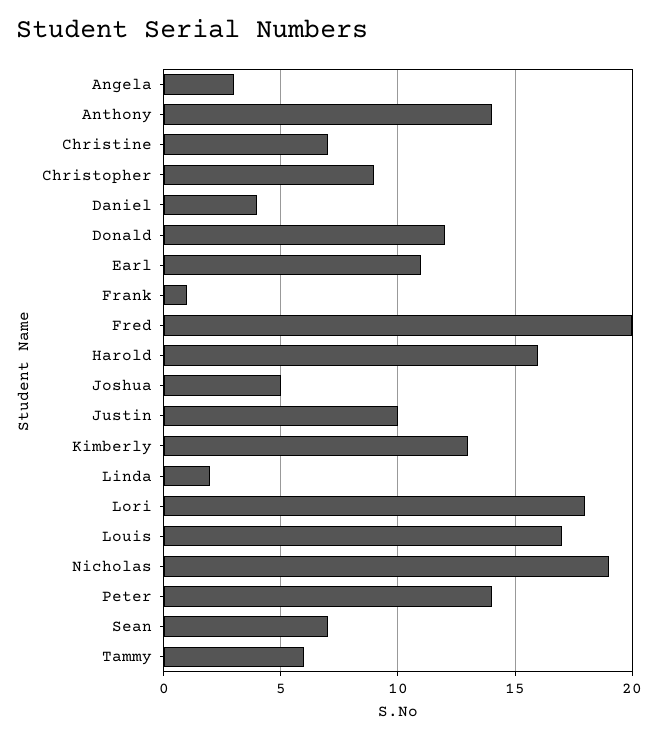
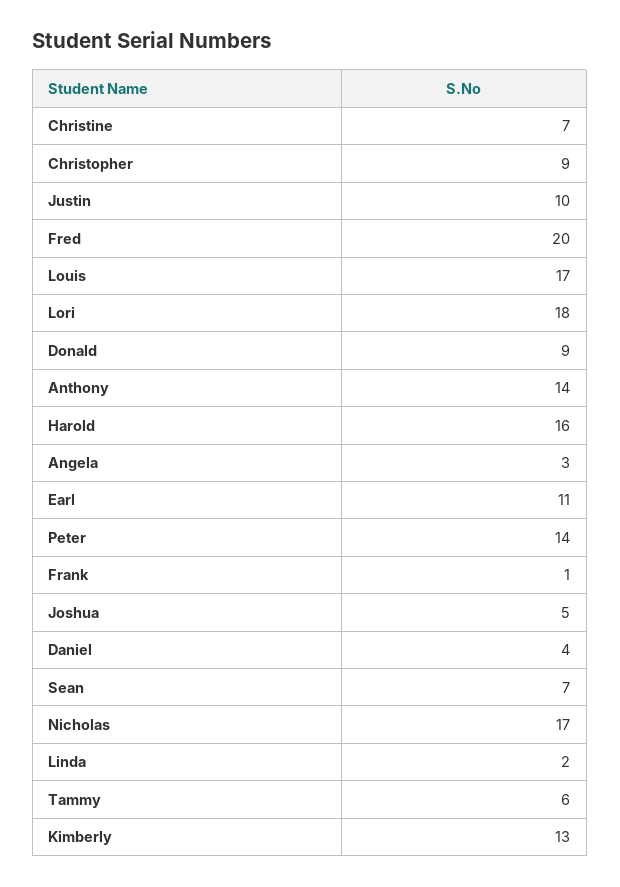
Donald: 12 -> 9
Nicholas: 19 -> 17

